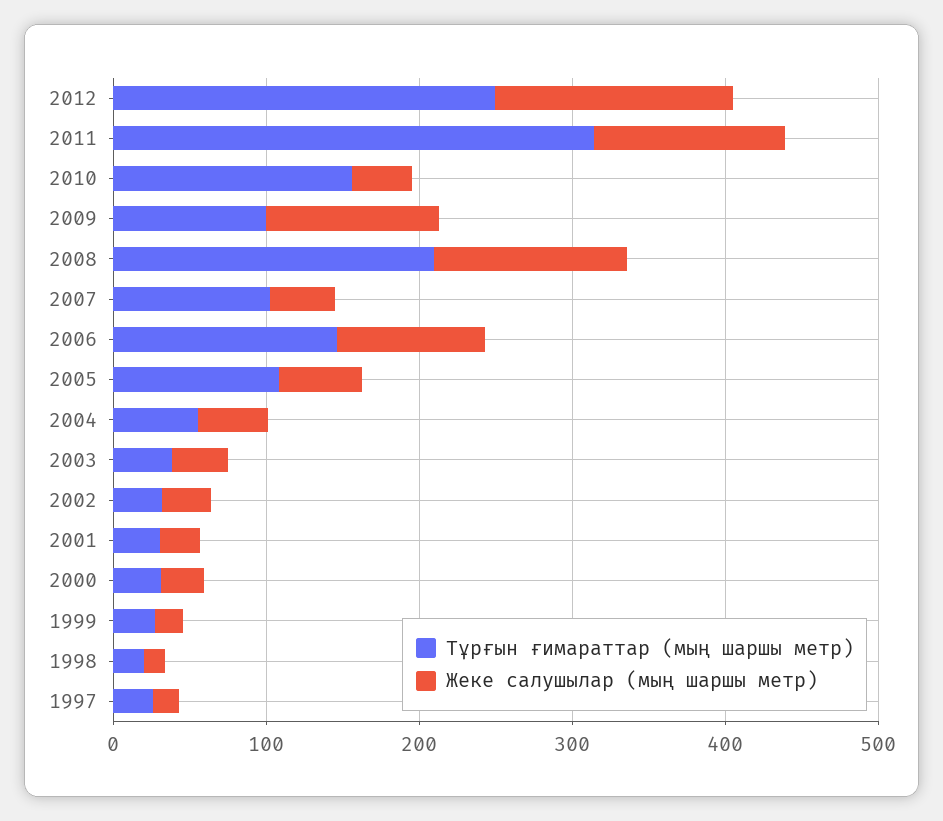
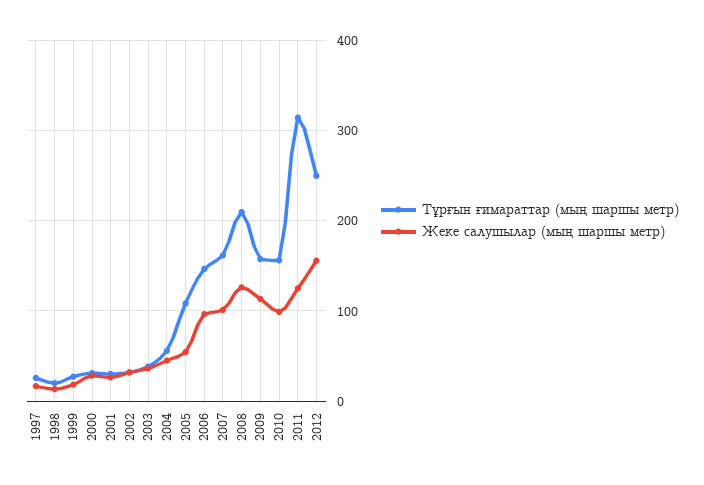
Жеке салушылар (мың шаршы метр), 2010: 40 -> 100
Тұрғын ғимараттар (мың шаршы метр), 2009: 100 -> 160
Тұрғын ғимараттар (мың шаршы метр), 2007: 100 -> 160
Жеке салушылар (мың шаршы метр), 2007: 40 -> 100

